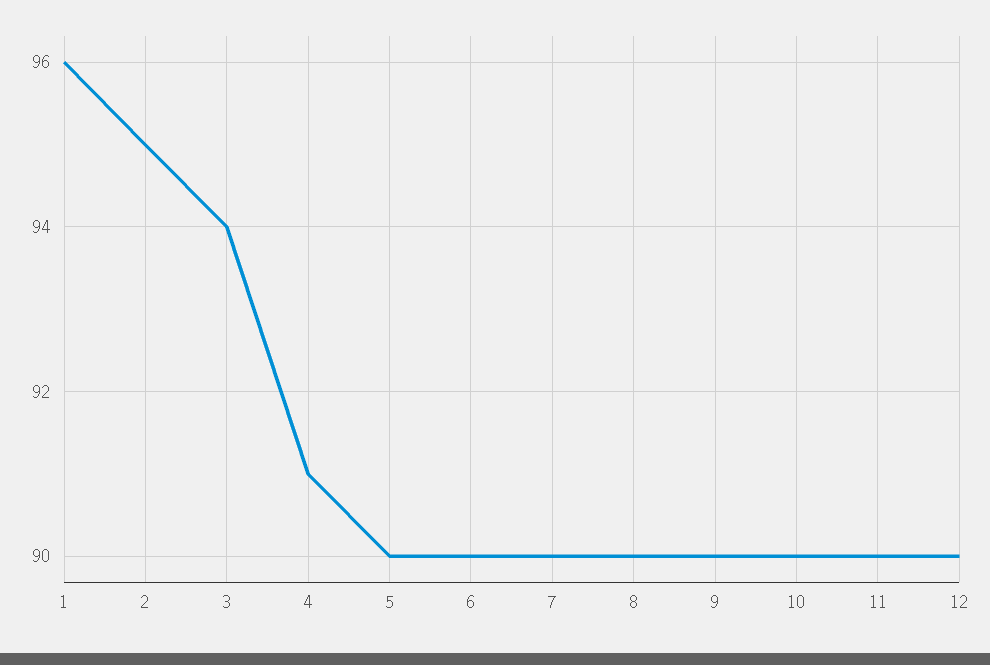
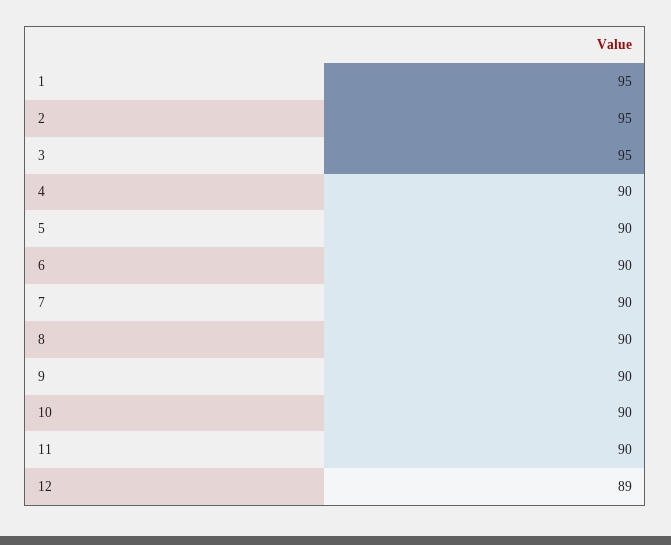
1: 96 -> 95
3: 94 -> 95
4: 91 -> 90
12: 90 -> 89

